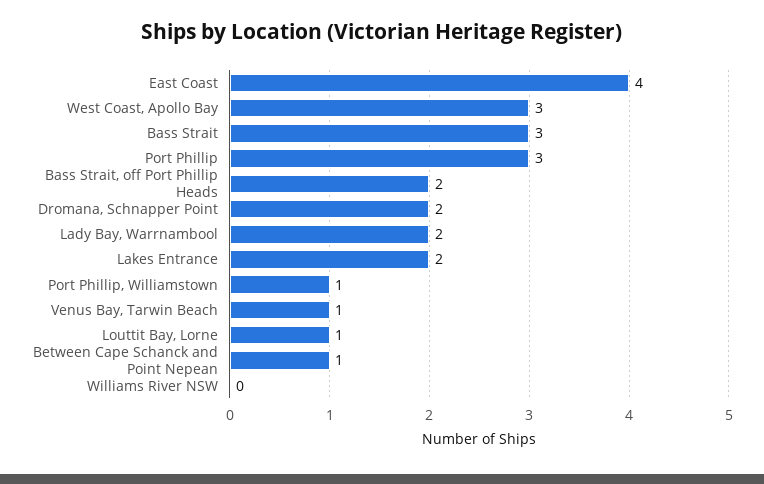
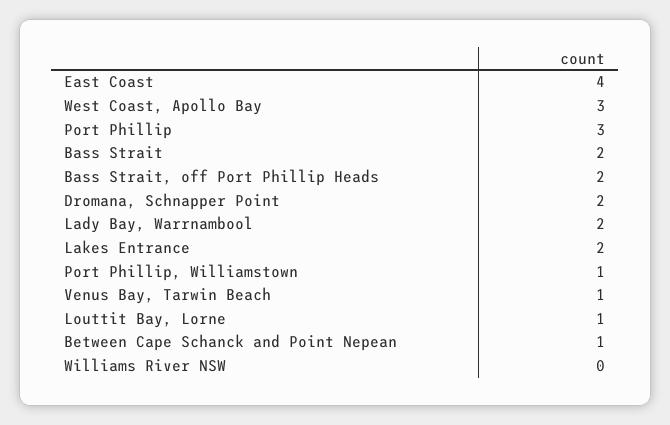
Bass Strait: 3 -> 2

